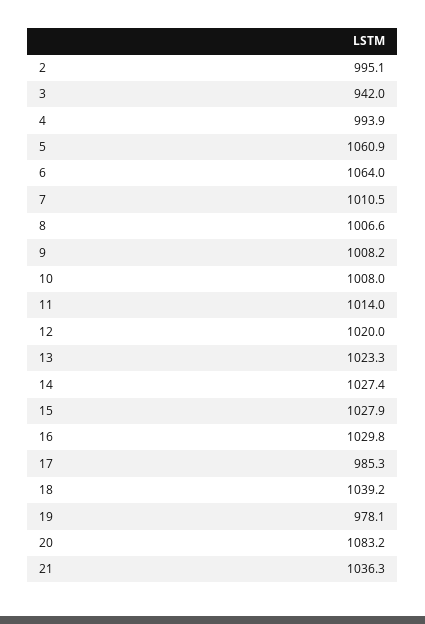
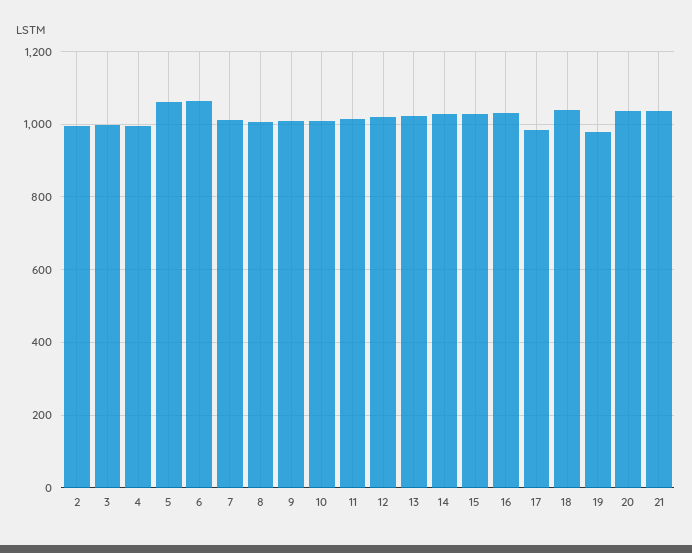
3: 942 -> 1000
20: 1083.2 -> 1040

